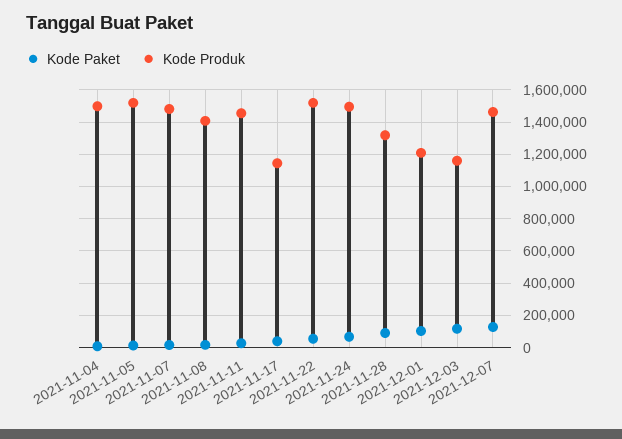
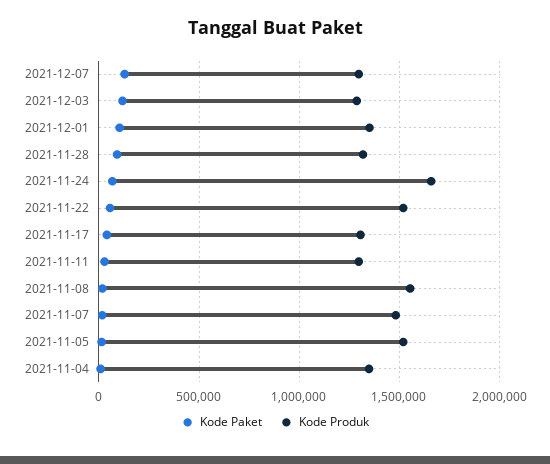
Kode Produk, 2021-11-04: 1500000 -> 1350000
Kode Produk, 2021-11-08: 1400000 -> 1550000
Kode Produk, 2021-11-11: 1450000 -> 1300000
Kode Produk, 2021-11-17: 1150000 -> 1300000
Kode Produk, 2021-11-24: 1500000 -> 1650000
Kode Produk, 2021-12-01: 1200000 -> 1350000
Kode Produk, 2021-12-03: 1150000 -> 1300000
Kode Produk, 2021-12-07: 1450000 -> 1300000

